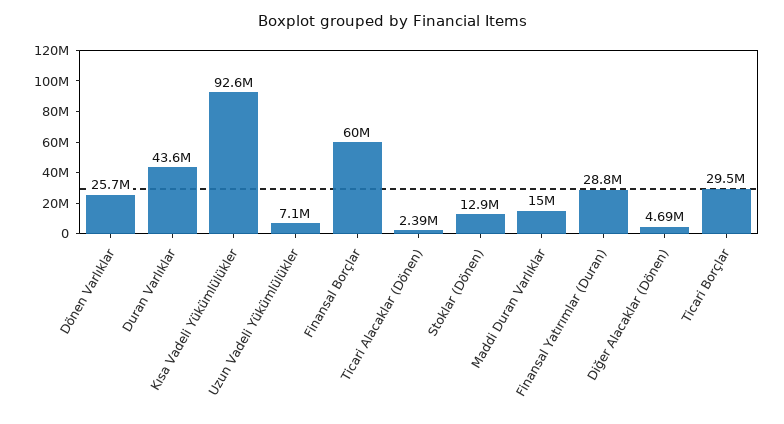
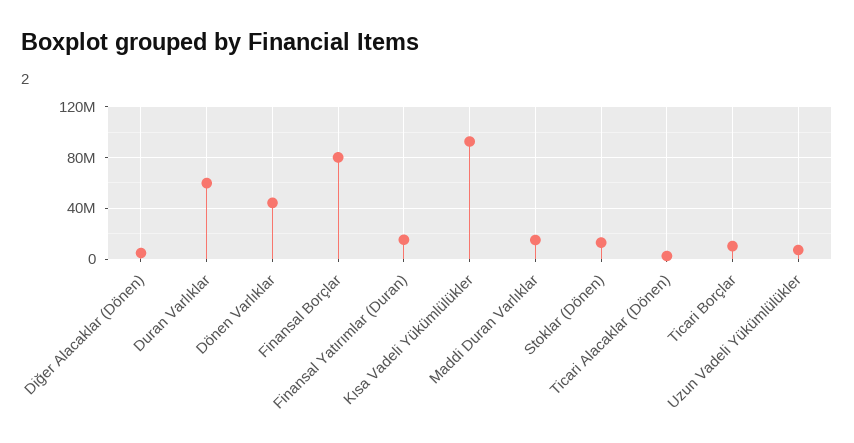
Dönen Varlıklar: 25700000 -> 45000000
Duran Varlıklar: 43600000 -> 60000000
Finansal Borçlar: 60000000 -> 80000000
Finansal Yatırımlar (Duran): 28800000 -> 15000000
Ticari Borçlar: 29500000 -> 10000000

